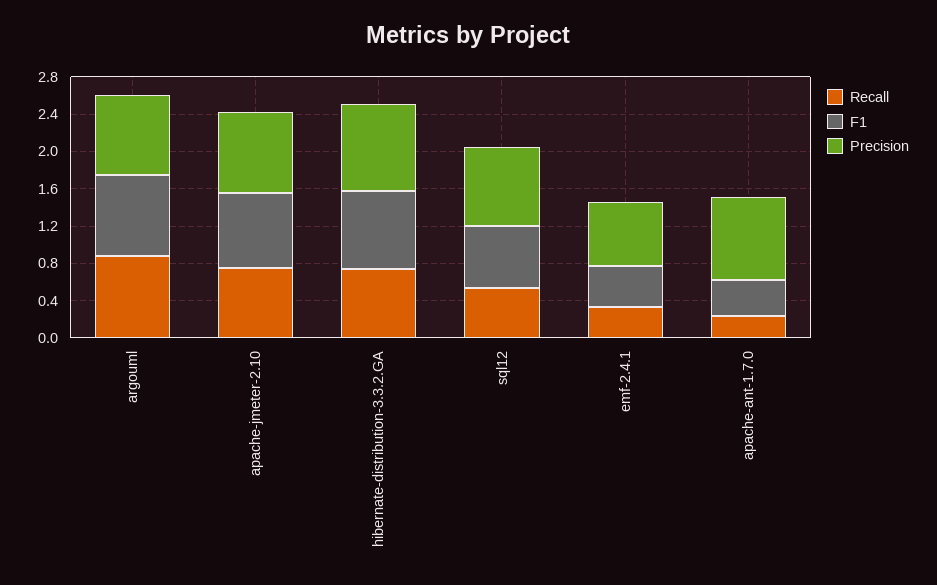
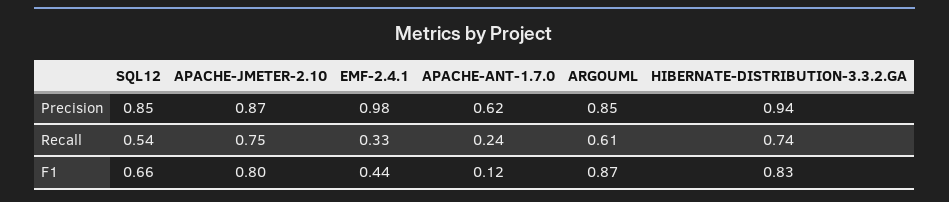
Recall, argouml: 0.9 -> 0.61
Precision, emf-2.4.1: 0.7 -> 0.98
F1, apache-ant-1.7.0: 0.4 -> 0.12
Precision, apache-ant-1.7.0: 0.9 -> 0.62

